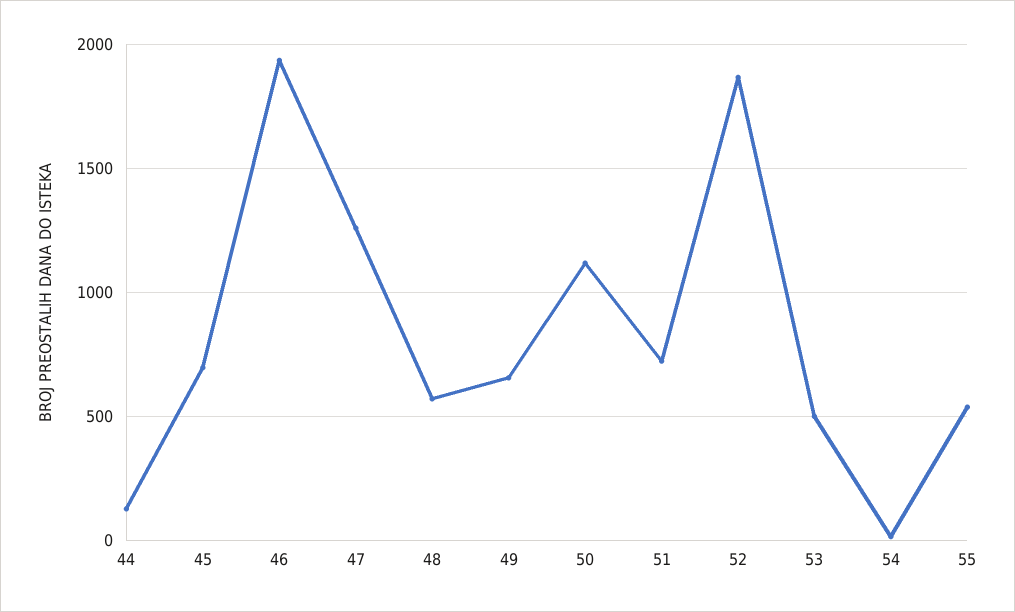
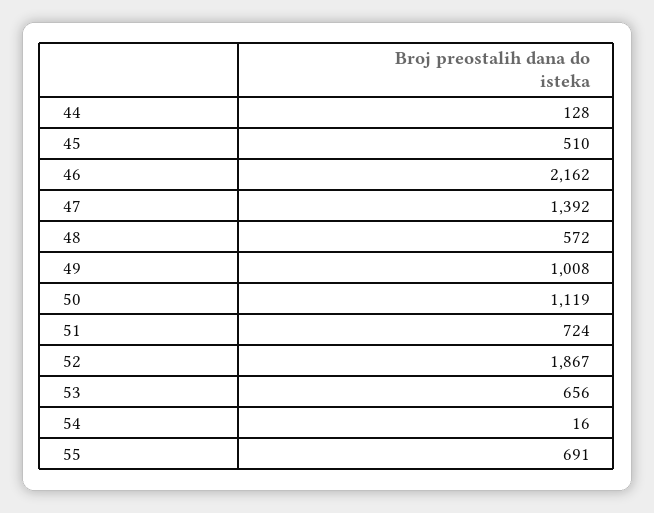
45: 700 -> 510
46: 1950 -> 2162
47: 1250 -> 1392
49: 650 -> 1008
53: 500 -> 656
55: 550 -> 691

